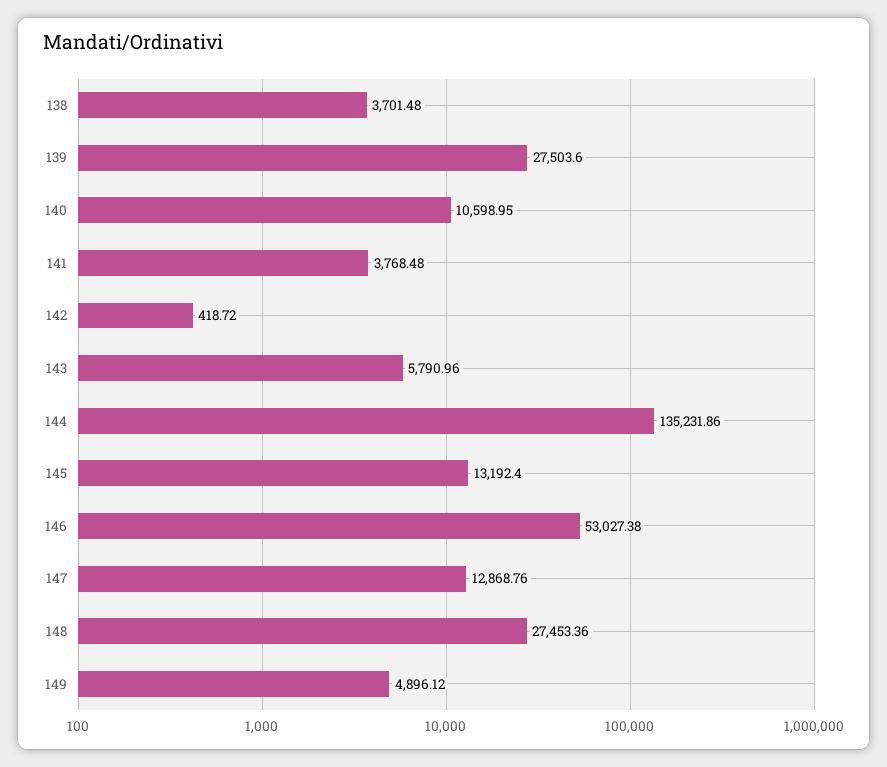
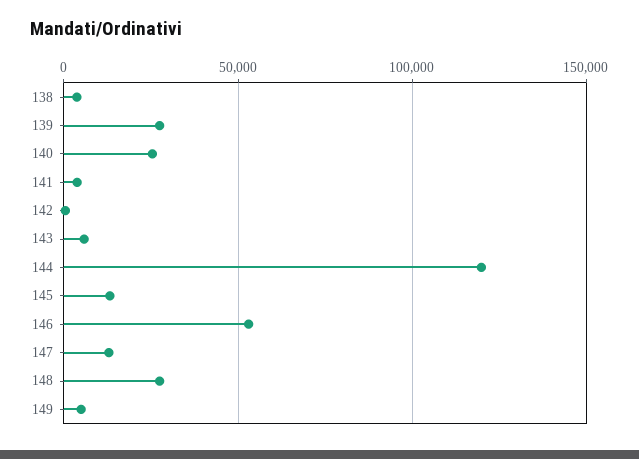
140: 10598.95 -> 25000
144: 135231.86 -> 120000

